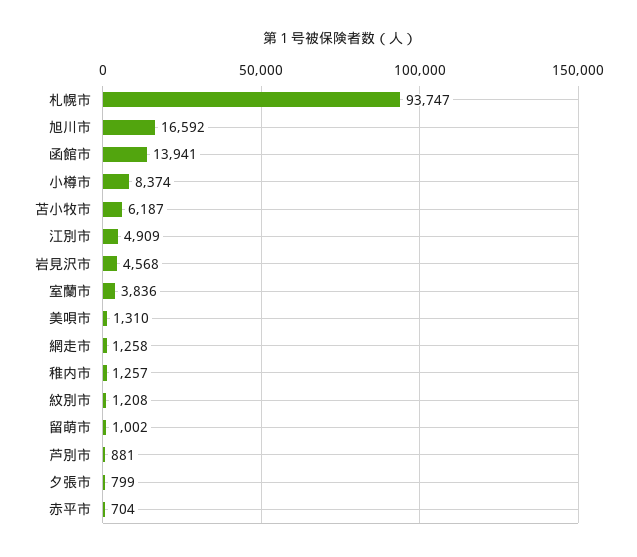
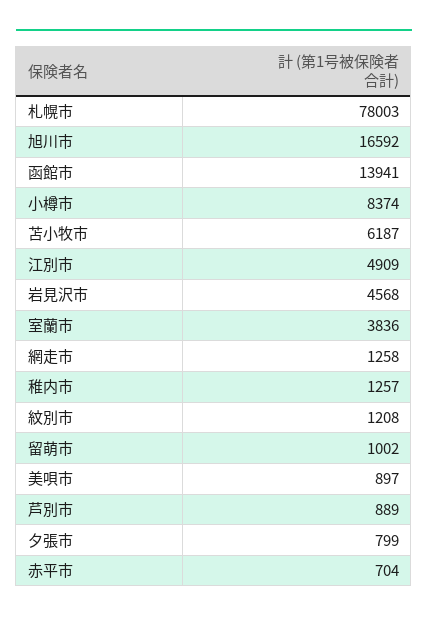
札幌市: 93747 -> 78003
美唄市: 1310 -> 897
芦別市: 881 -> 889

